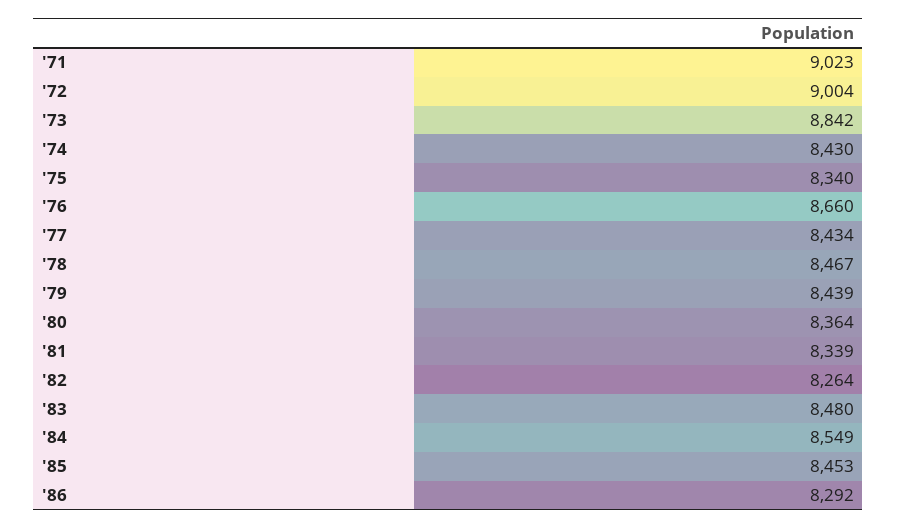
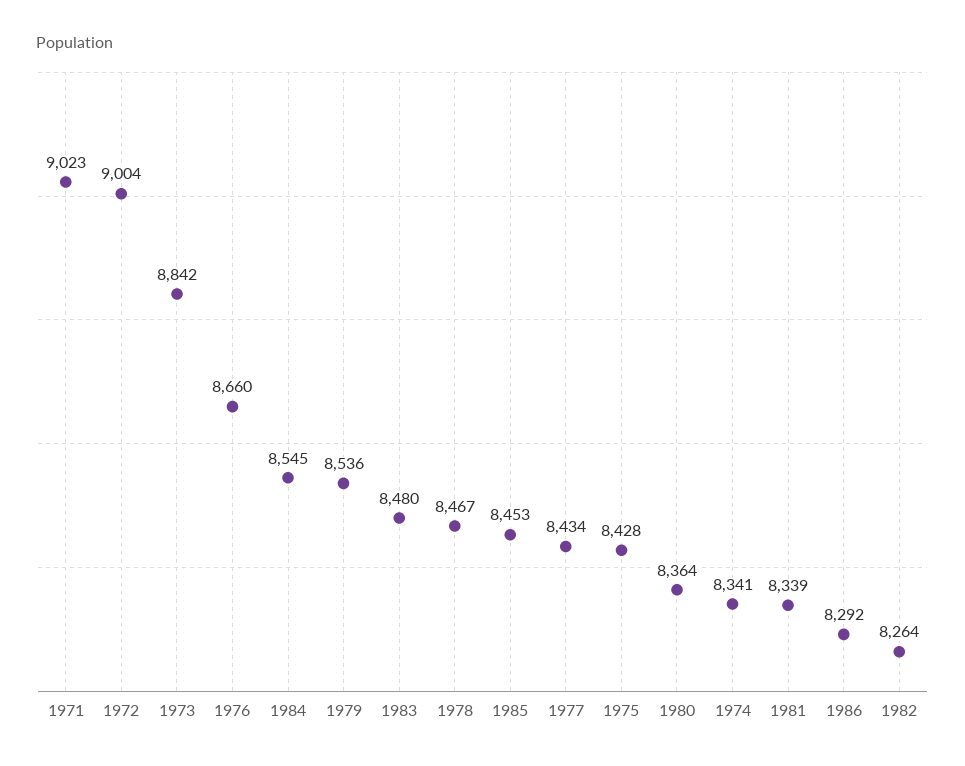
'74: 8430 -> 8341
'75: 8340 -> 8428
'79: 8439 -> 8536
'84: 8549 -> 8545

